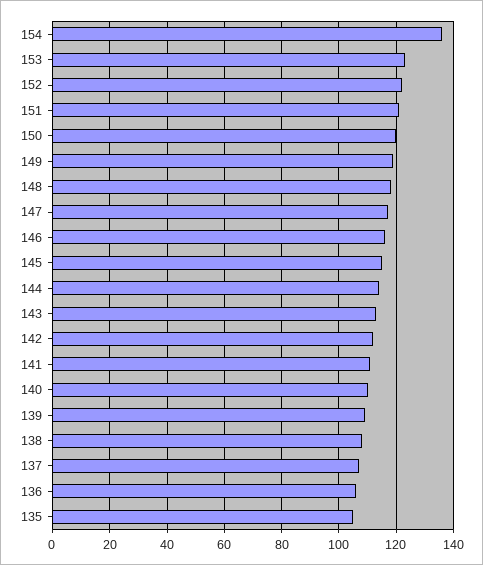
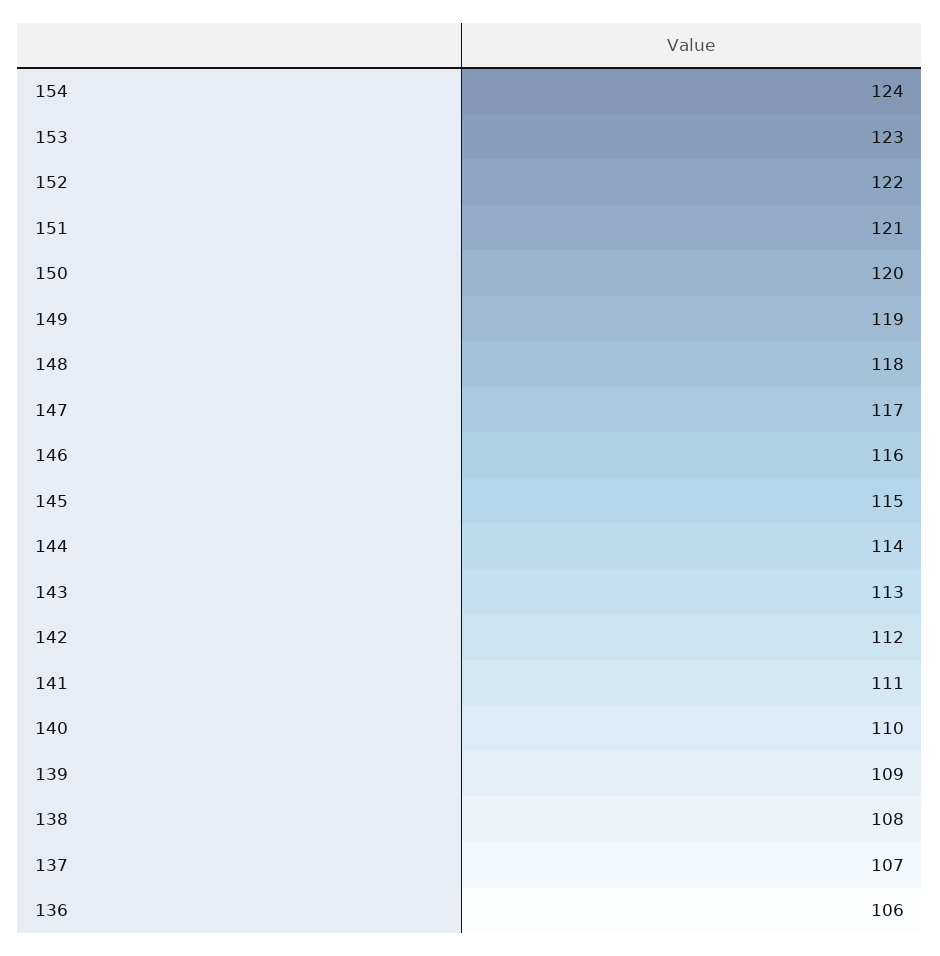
154: 135 -> 124
135: 105 -> none

